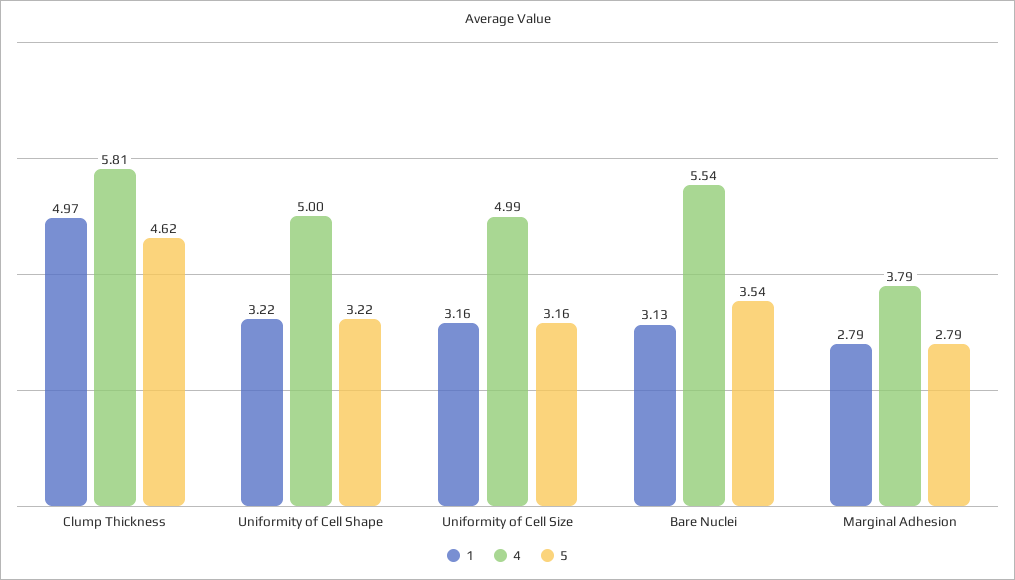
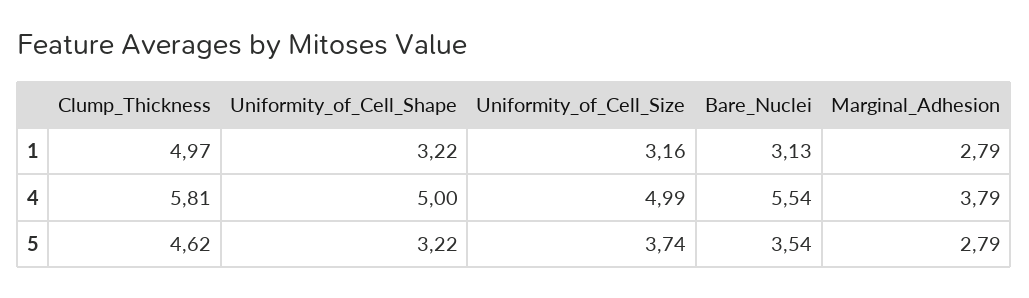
5, Uniformity of Cell Size: 3.16 -> 3.74

